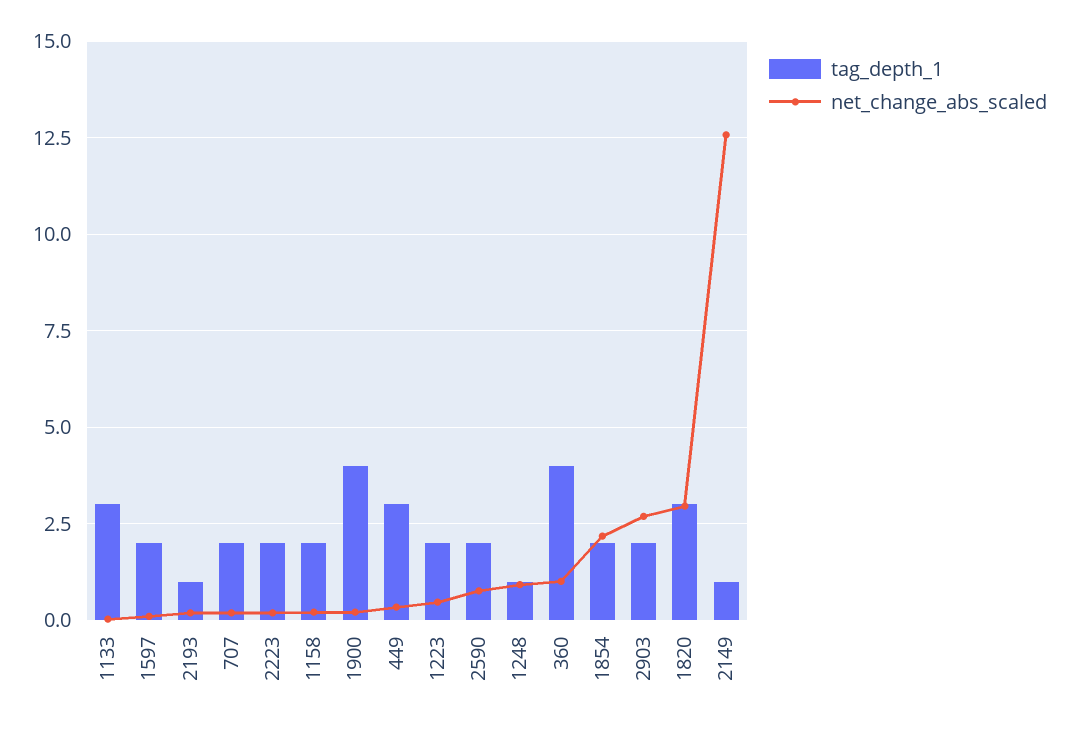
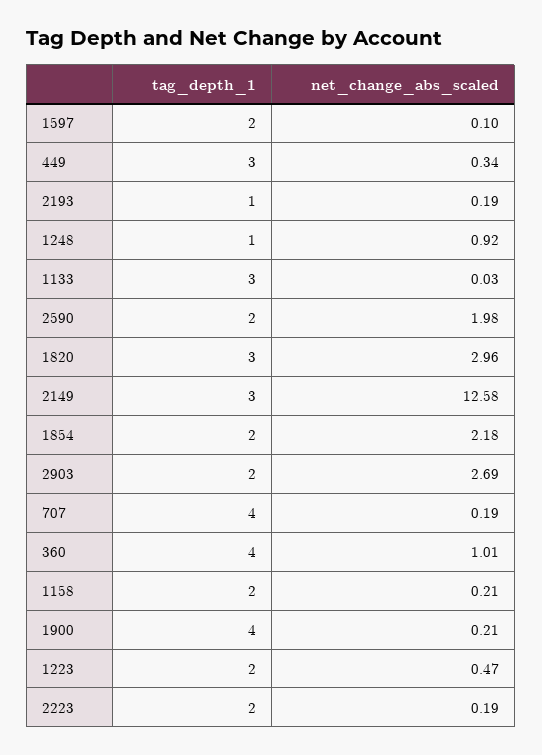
tag_depth_1, 707: 2 -> 4
net_change_abs_scaled, 2590: 0.75 -> 1.98
tag_depth_1, 2149: 1 -> 3

